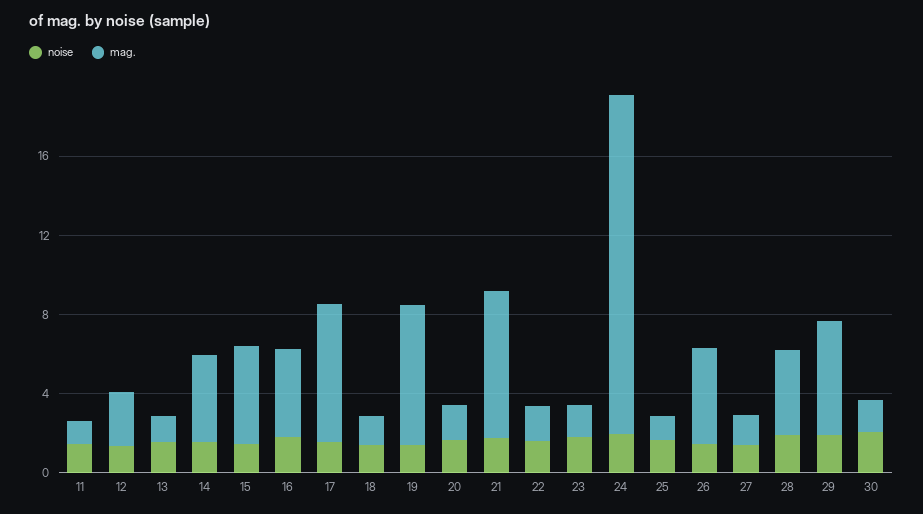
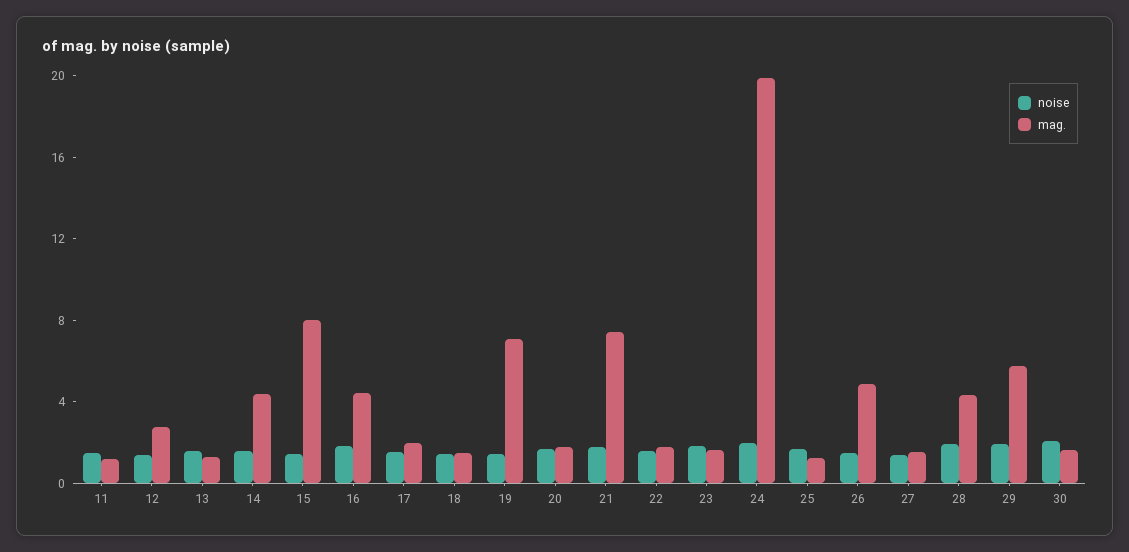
mag., 15: 5 -> 8
mag., 17: 7 -> 2
mag., 24: 17 -> 20

